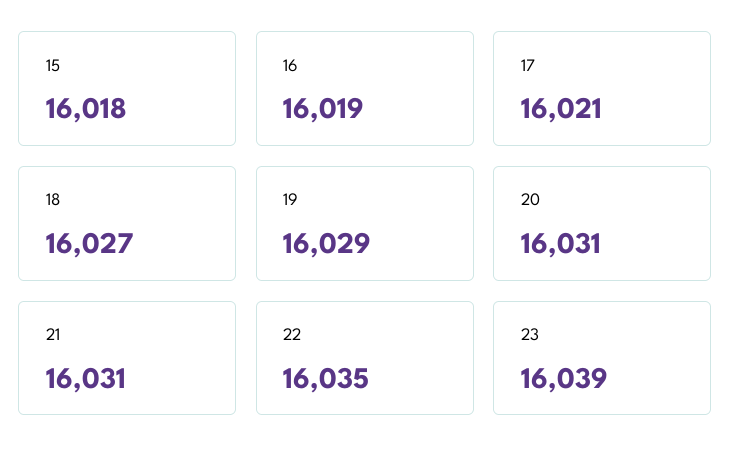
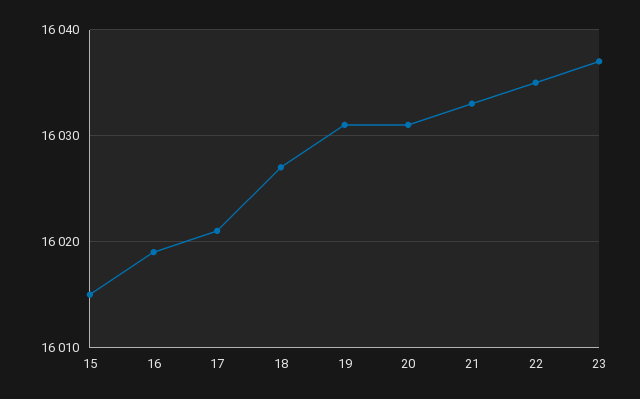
15: 16018 -> 16015
19: 16029 -> 16031
21: 16031 -> 16033
23: 16039 -> 16037

